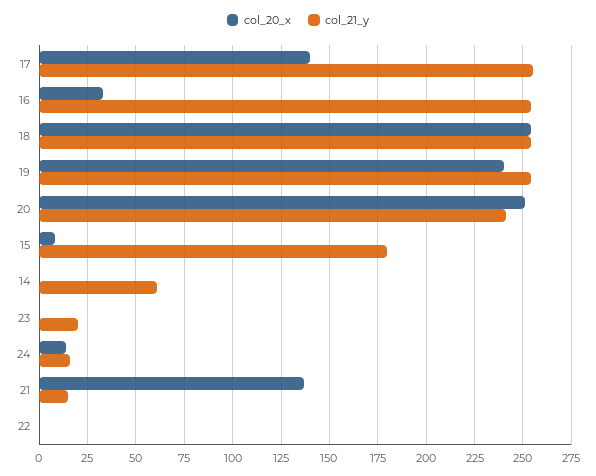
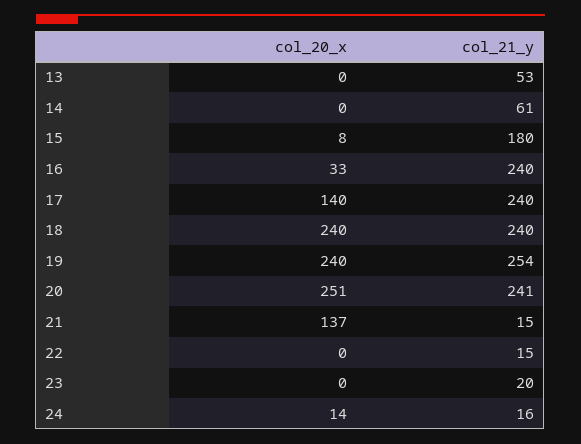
col_21_y, 17: 255 -> 240
col_21_y, 16: 255 -> 240
col_20_x, 18: 255 -> 240
col_21_y, 18: 255 -> 240
col_21_y, 22: 0 -> 15
col_20_x, 13: none -> 0
col_21_y, 13: none -> 53

